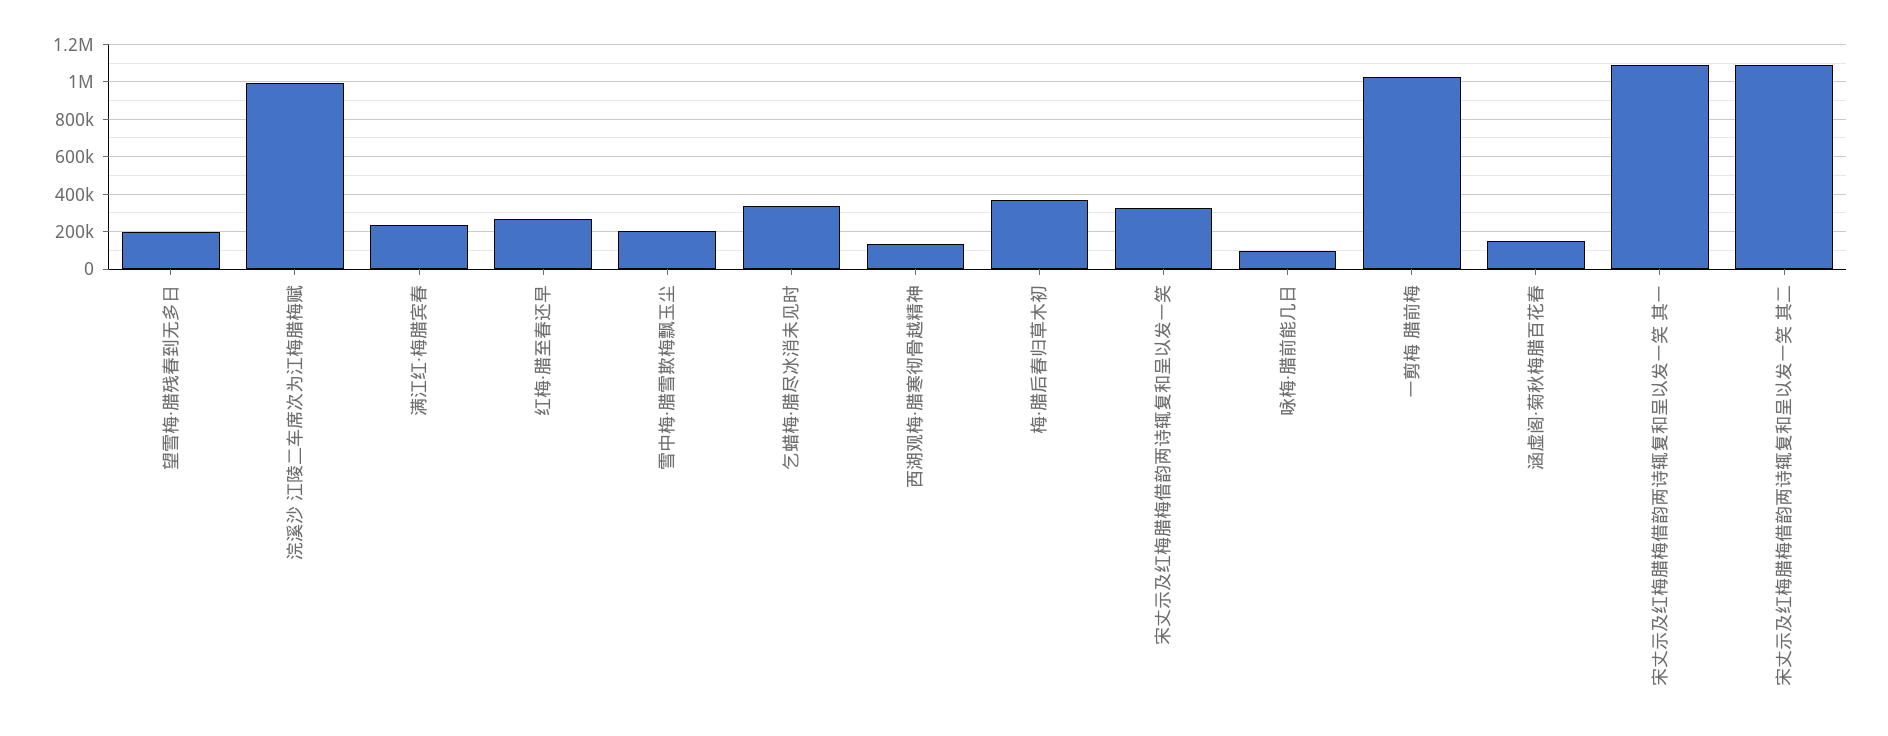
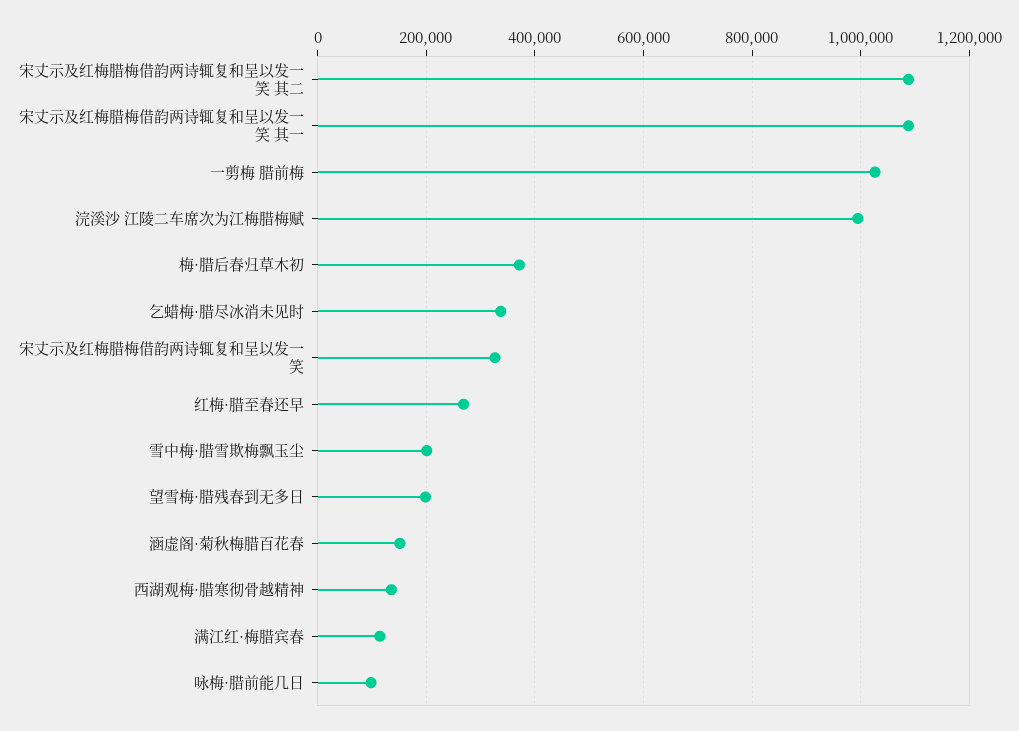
满江红·梅腊宾春: 250000 -> 120000

